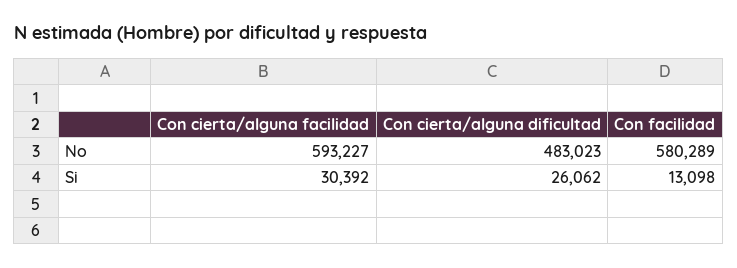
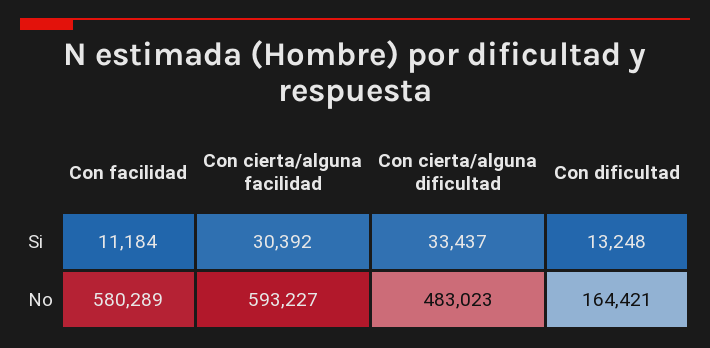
Con cierta/alguna dificultad, Si: 26062 -> 33437
Con facilidad, Si: 13098 -> 11184
Con dificultad, Si: none -> 13248
Con dificultad, No: none -> 164421

